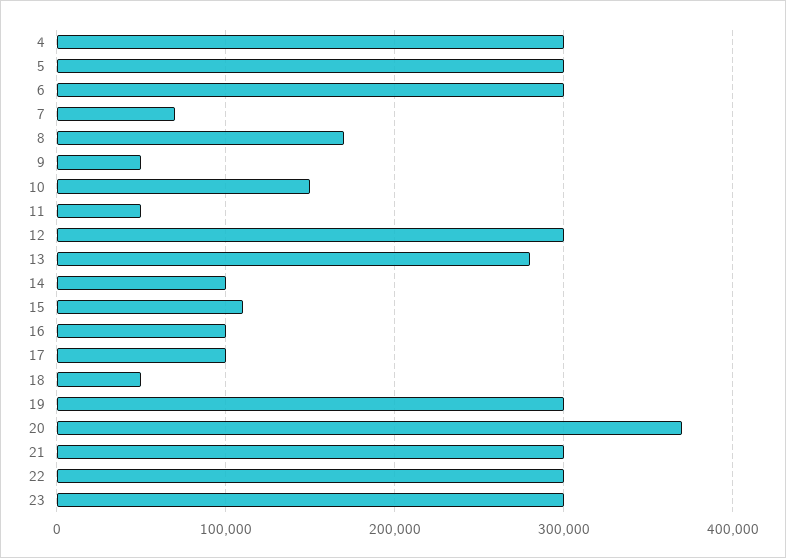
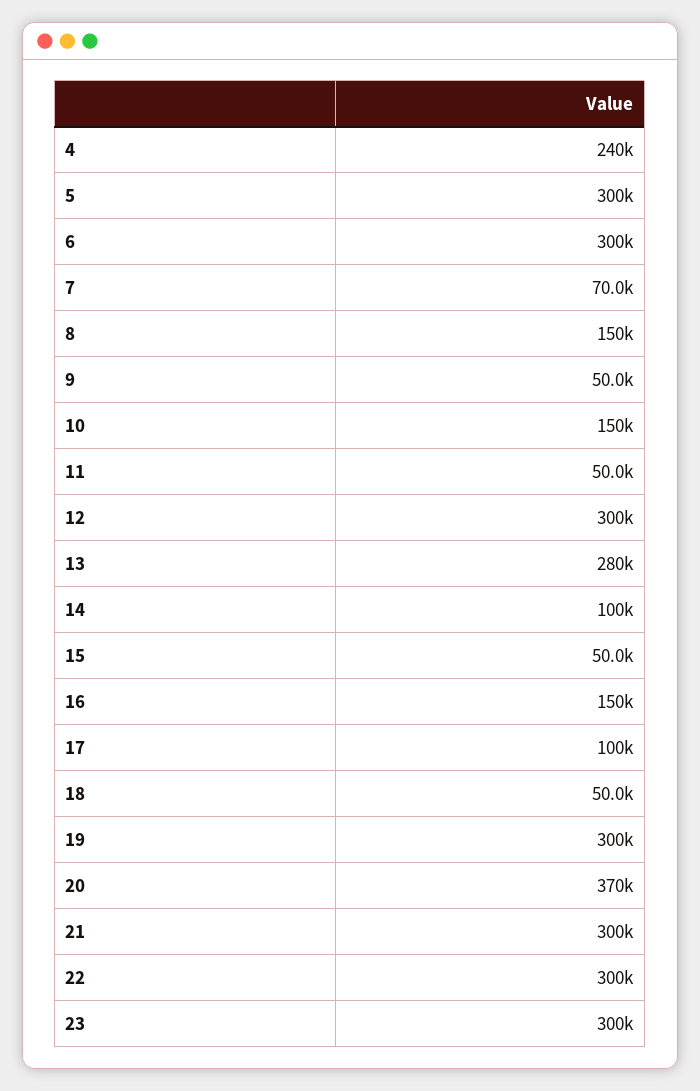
4: 300000 -> 240000
8: 170000 -> 150000
15: 110000 -> 50000
16: 100000 -> 150000

